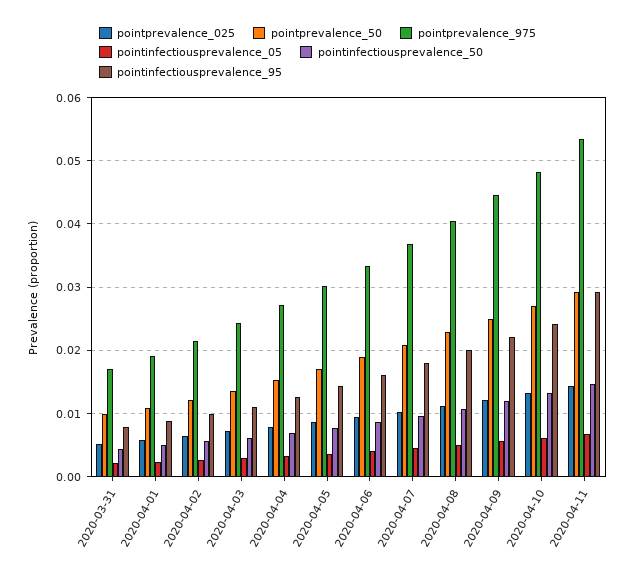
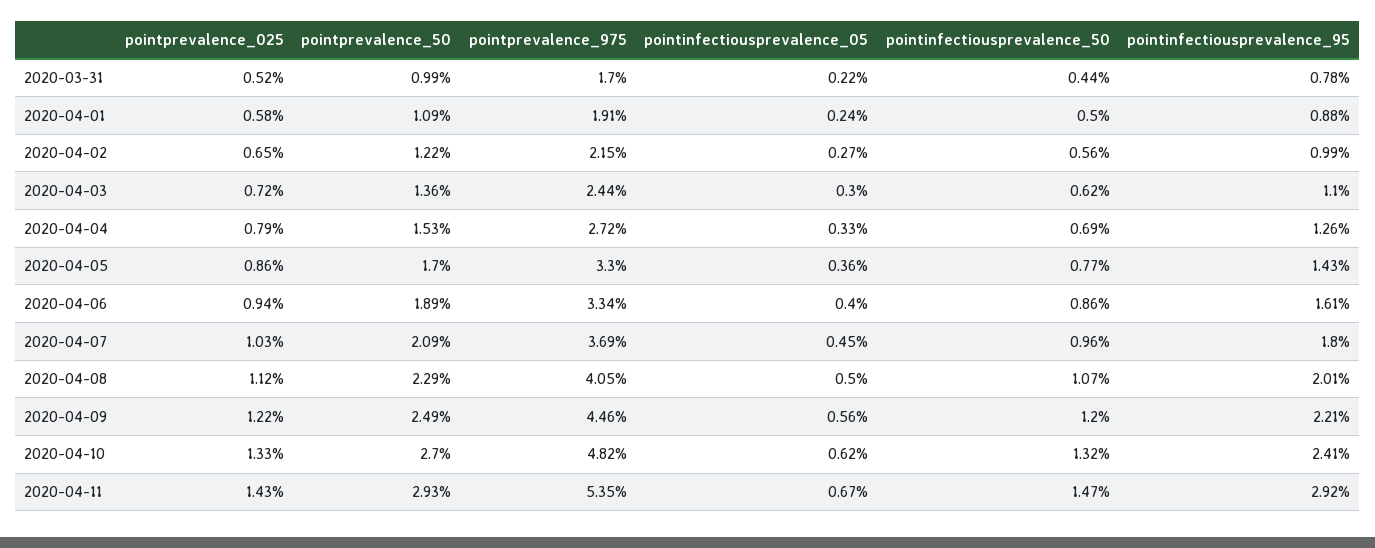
pointprevalence_975, 2020-04-05: 0.03 -> 0.033

